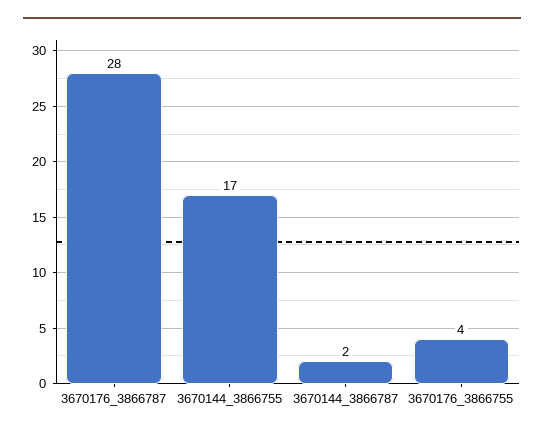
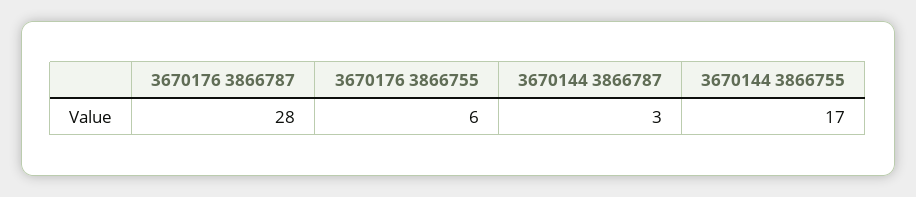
3670144_3866787: 2 -> 3
3670176_3866755: 4 -> 6

